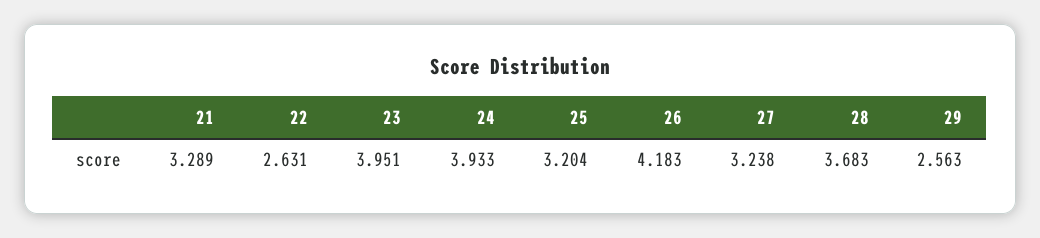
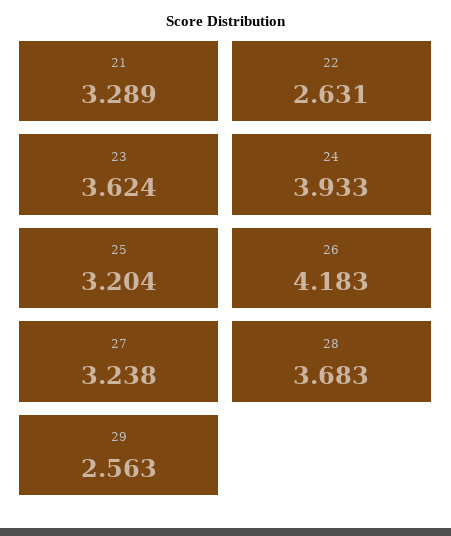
23: 3.951 -> 3.624

